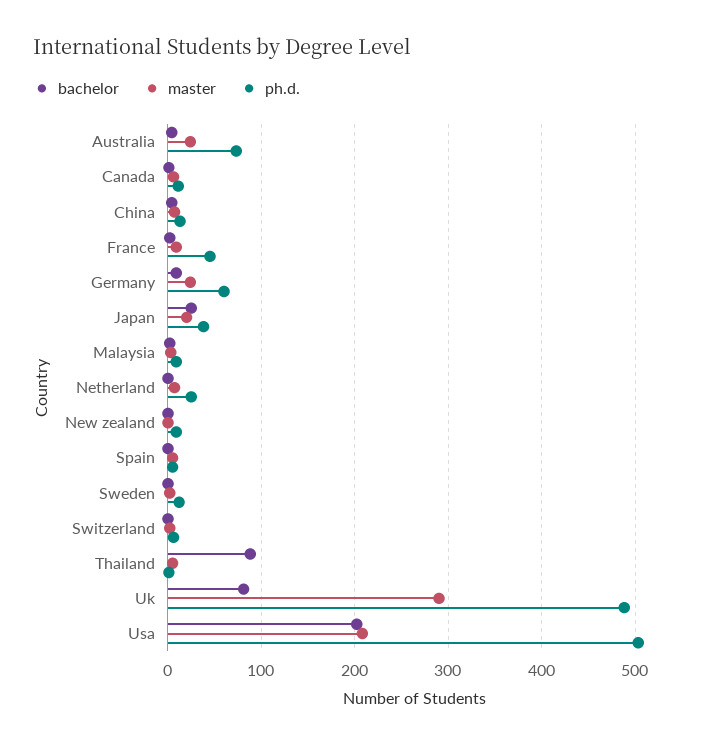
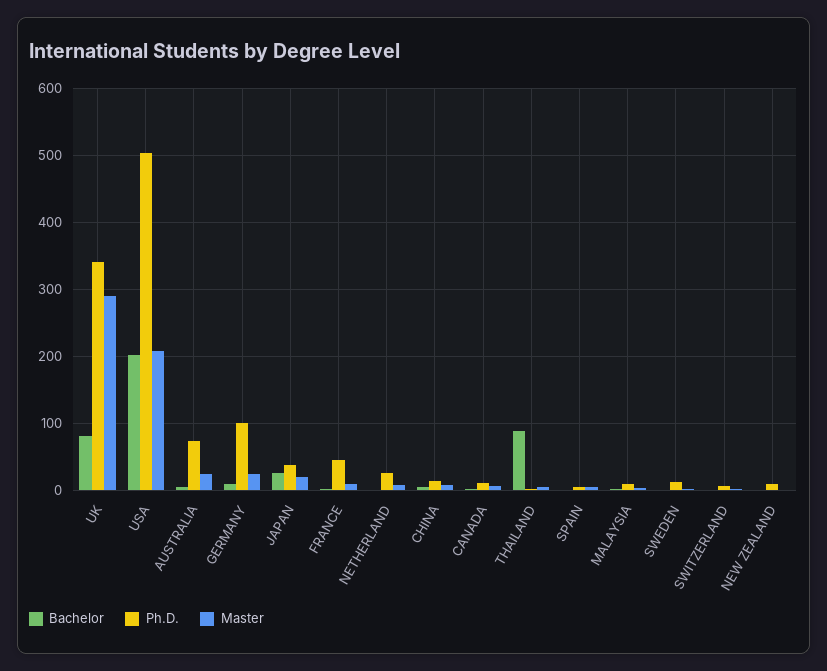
ph.d., Germany: 60 -> 100
ph.d., Uk: 490 -> 340

